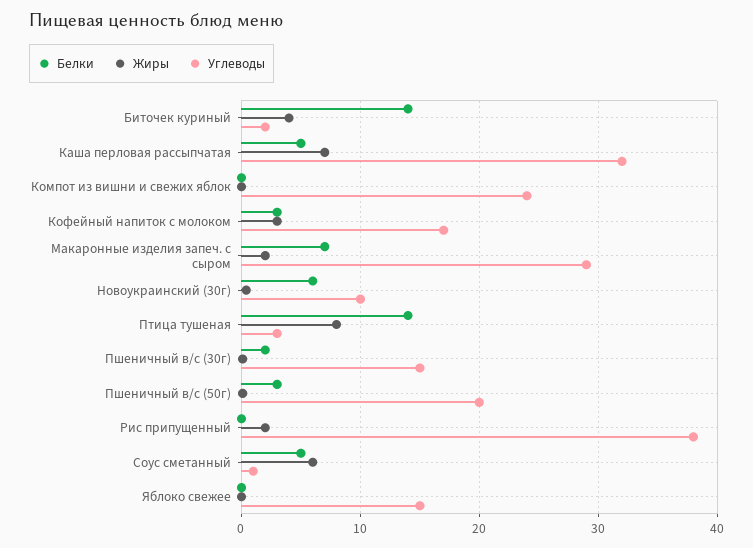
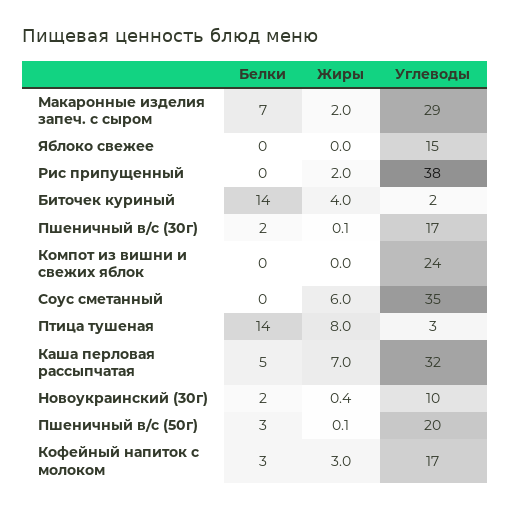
Белки, Новоукраинский (30г): 6 -> 2
Углеводы, Пшеничный в/с (30г): 15 -> 17
Белки, Соус сметанный: 5 -> 0
Углеводы, Соус сметанный: 1 -> 35

